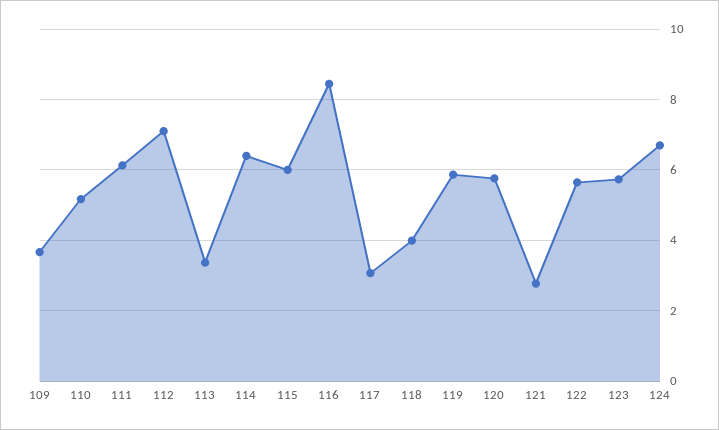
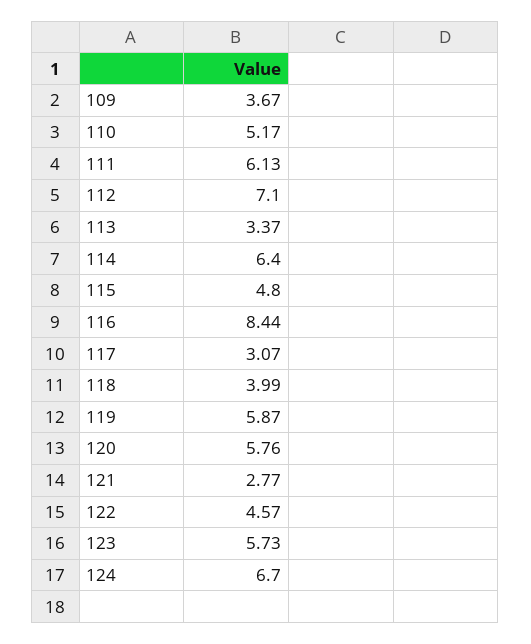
115: 6 -> 4.8
122: 5.6 -> 4.57

